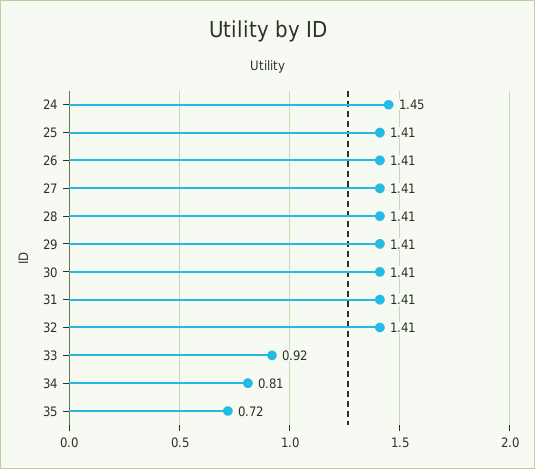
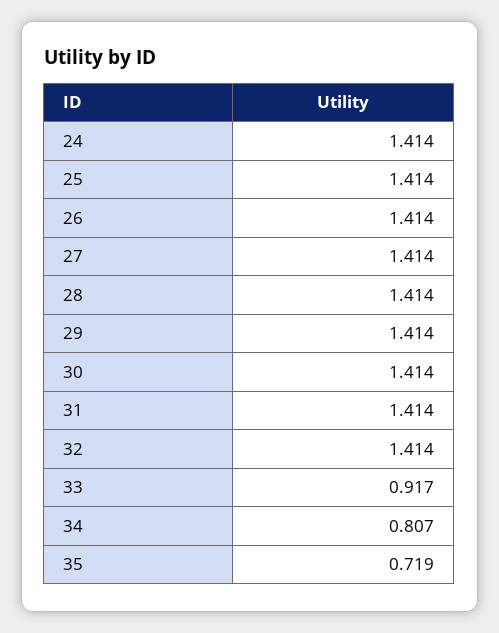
24: 1.45 -> 1.414

